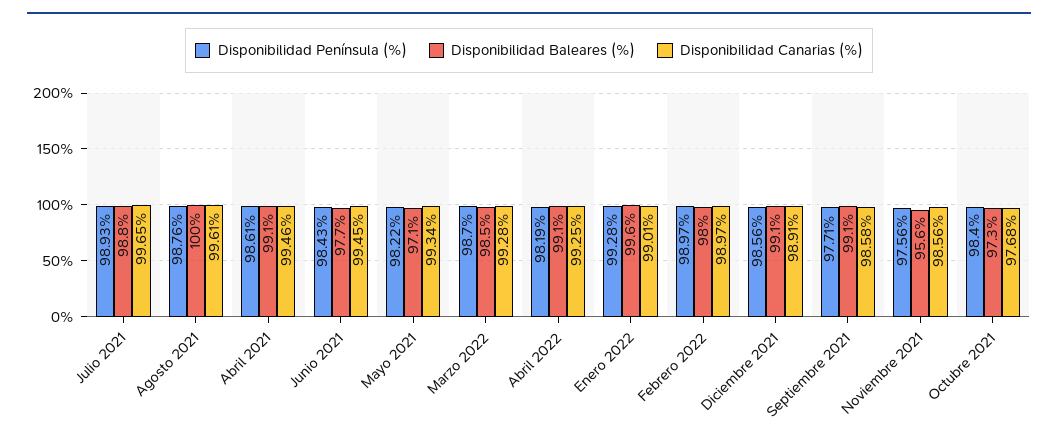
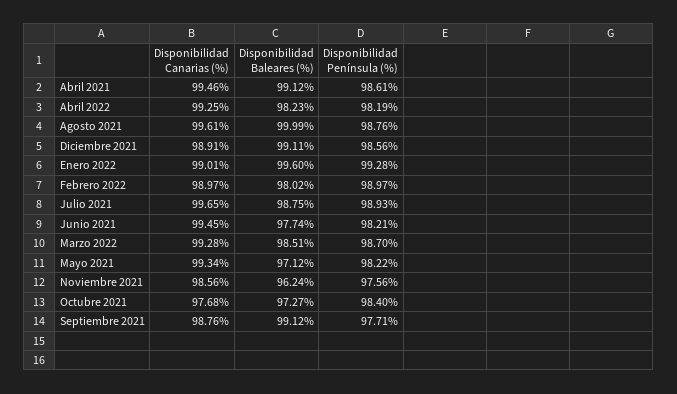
Disponibilidad Península (%), Junio 2021: 98.43 -> 98.21
Disponibilidad Baleares (%), Abril 2022: 99.1 -> 98.23
Disponibilidad Canarias (%), Septiembre 2021: 98.58 -> 98.76
Disponibilidad Baleares (%), Noviembre 2021: 95.6 -> 96.24

